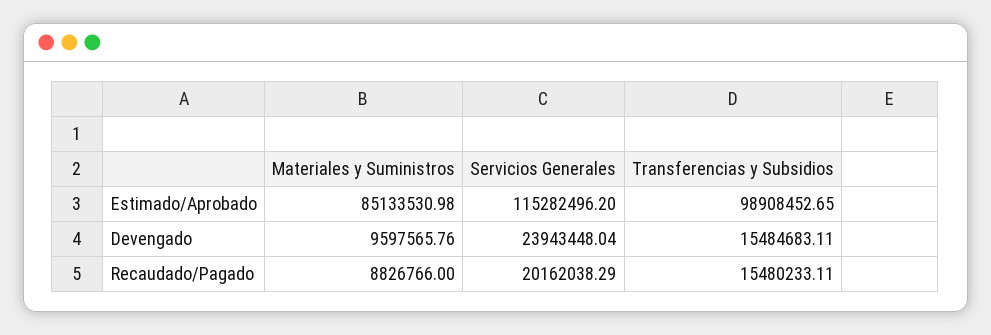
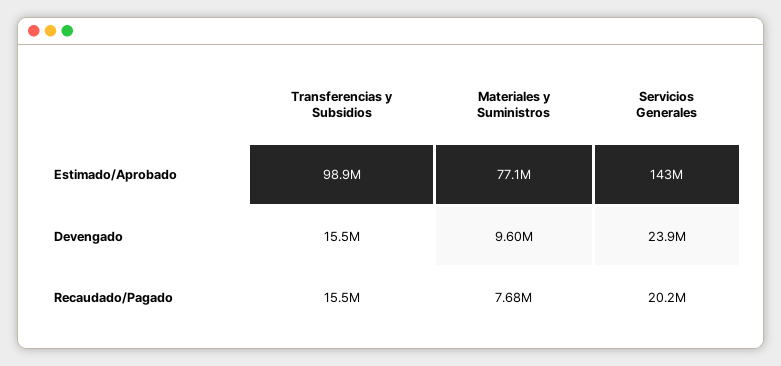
Materiales y Suministros, Estimado/Aprobado: 85133530.98 -> 77100000
Servicios Generales, Estimado/Aprobado: 115282496.2 -> 143000000
Materiales y Suministros, Recaudado/Pagado: 8826766 -> 7680000

